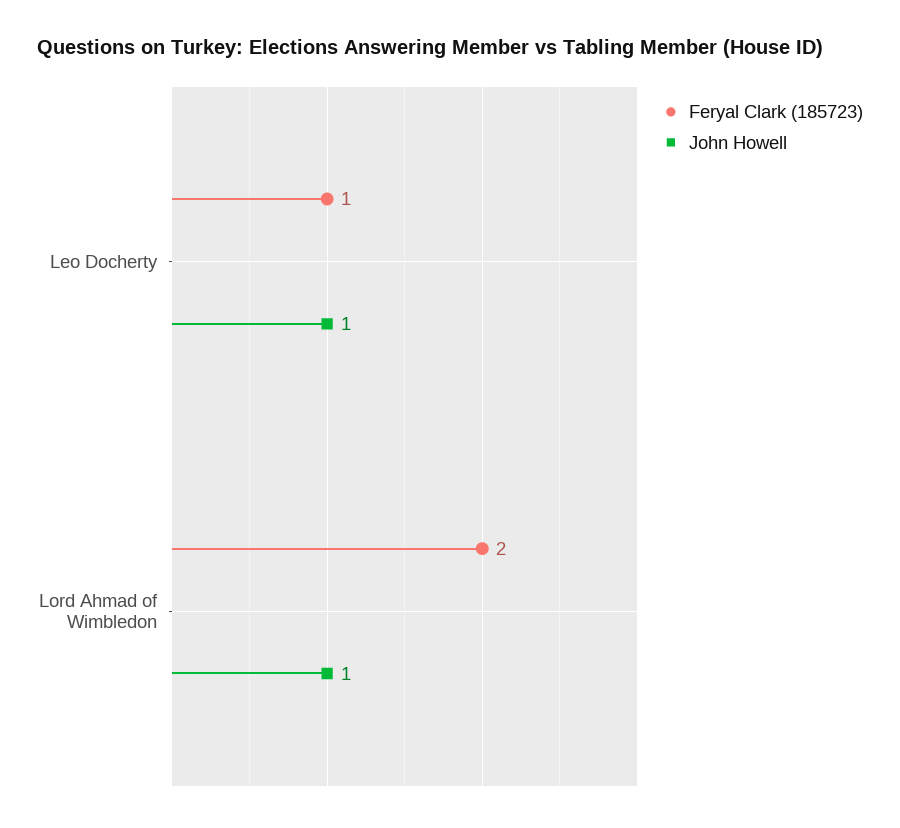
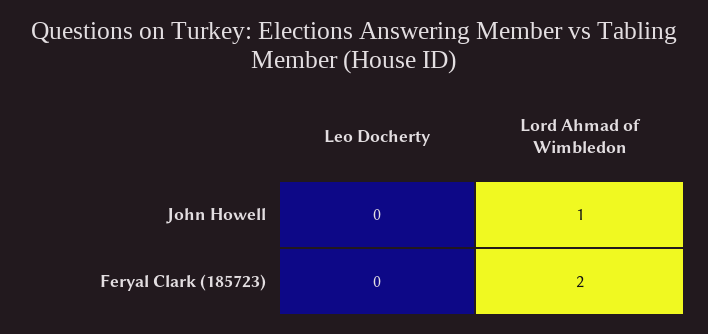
Feryal Clark (185723), Leo Docherty: 1 -> 0
John Howell, Leo Docherty: 1 -> 0

